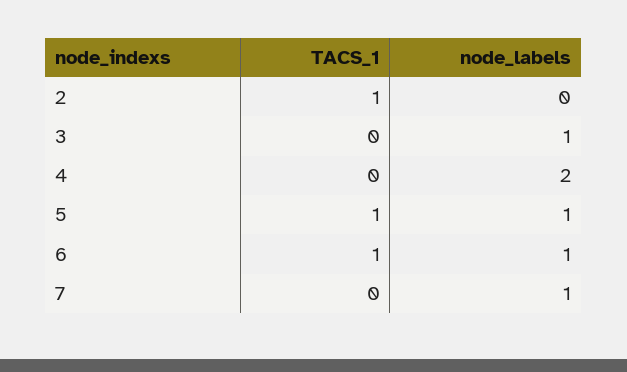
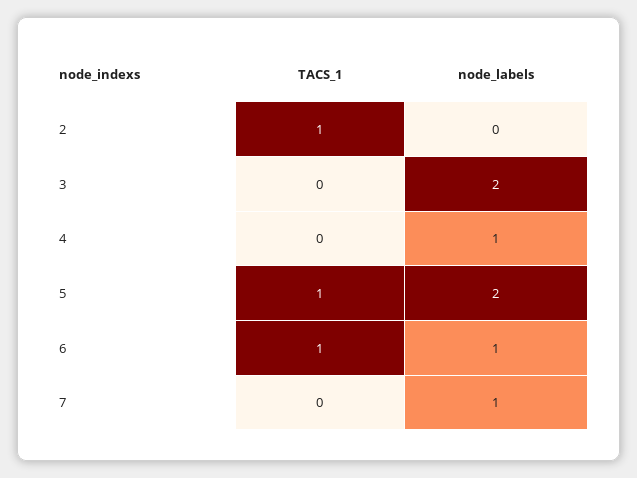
node_labels, 3: 1 -> 2
node_labels, 4: 2 -> 1
node_labels, 5: 1 -> 2

